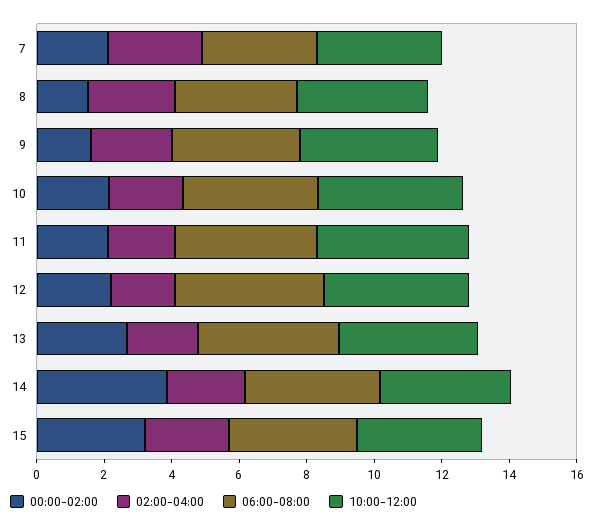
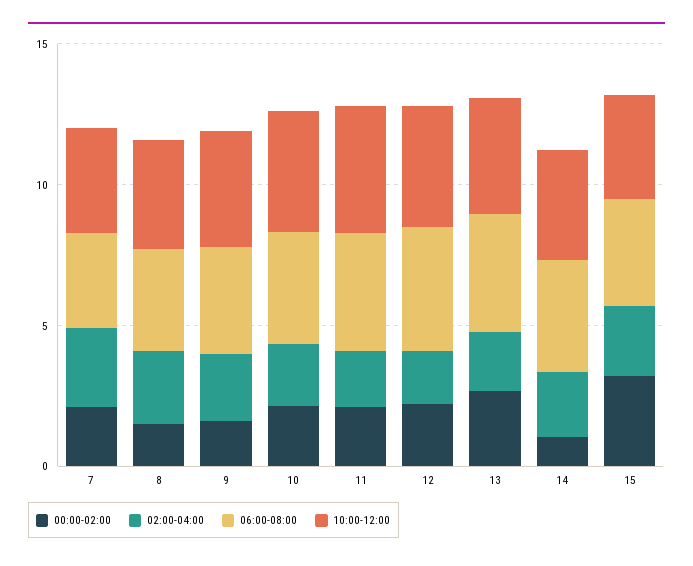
00:00-02:00, 14: 4 -> 1

